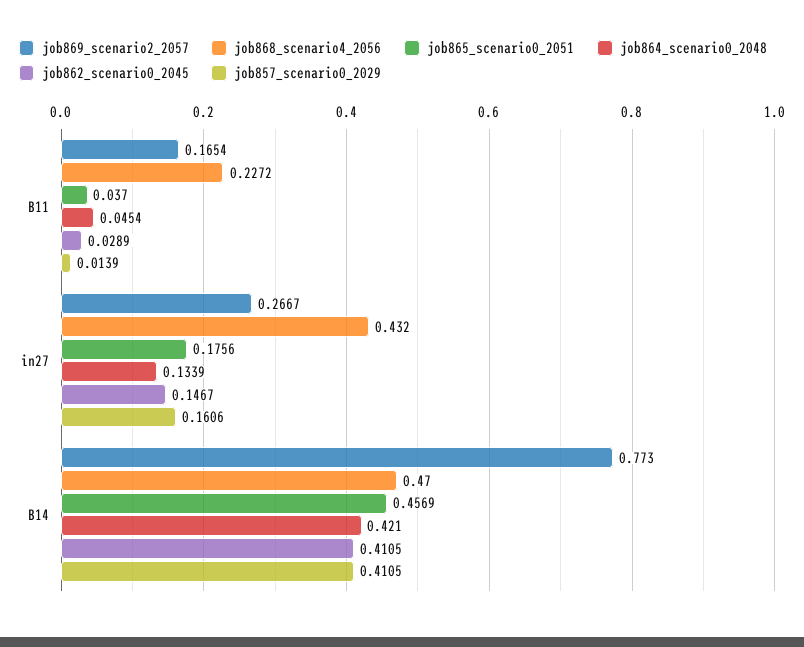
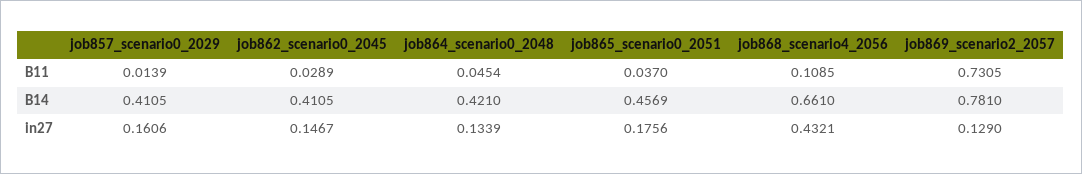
job869_scenario2_2057, B11: 0.1654 -> 0.7305
job868_scenario4_2056, B11: 0.2272 -> 0.1085
job869_scenario2_2057, in27: 0.2667 -> 0.129
job868_scenario4_2056, in27: 0.432 -> 0.4321
job869_scenario2_2057, B14: 0.773 -> 0.781
job868_scenario4_2056, B14: 0.47 -> 0.661

